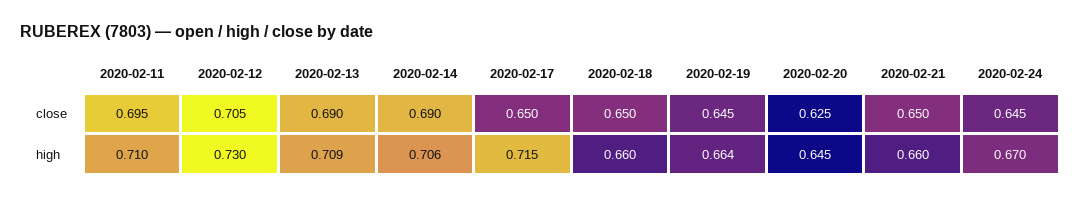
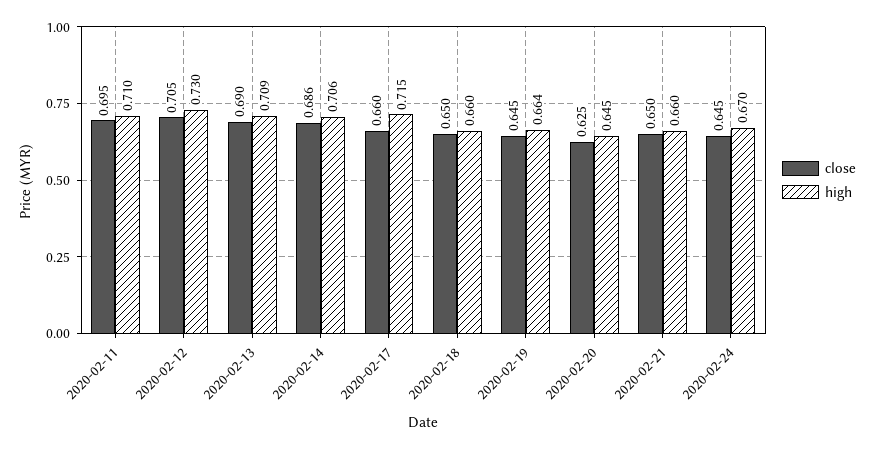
close, 2020-02-14: 0.69 -> 0.686
close, 2020-02-17: 0.65 -> 0.66

